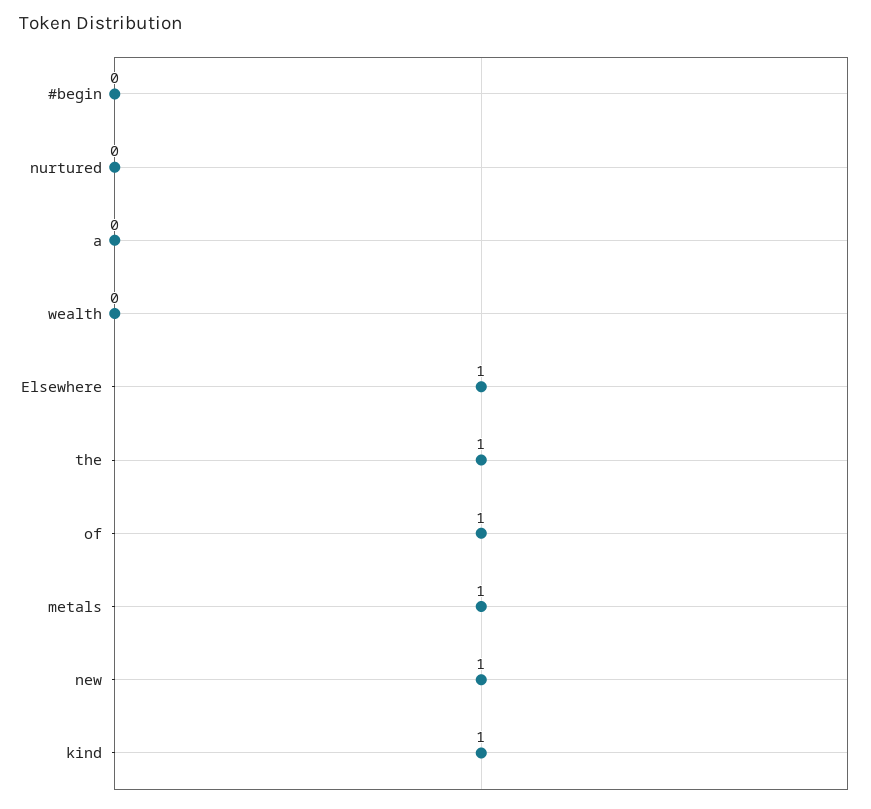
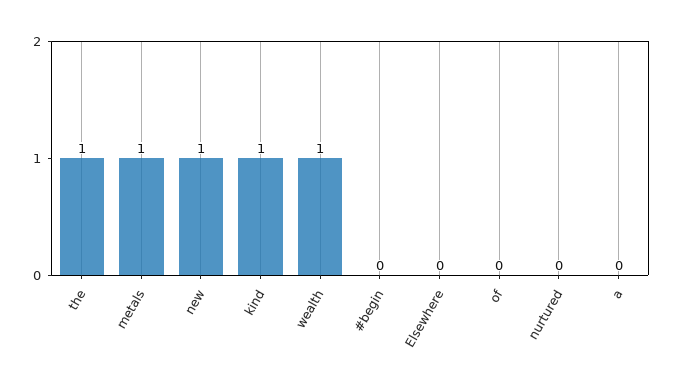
wealth: 0 -> 1
Elsewhere: 1 -> 0
of: 1 -> 0

